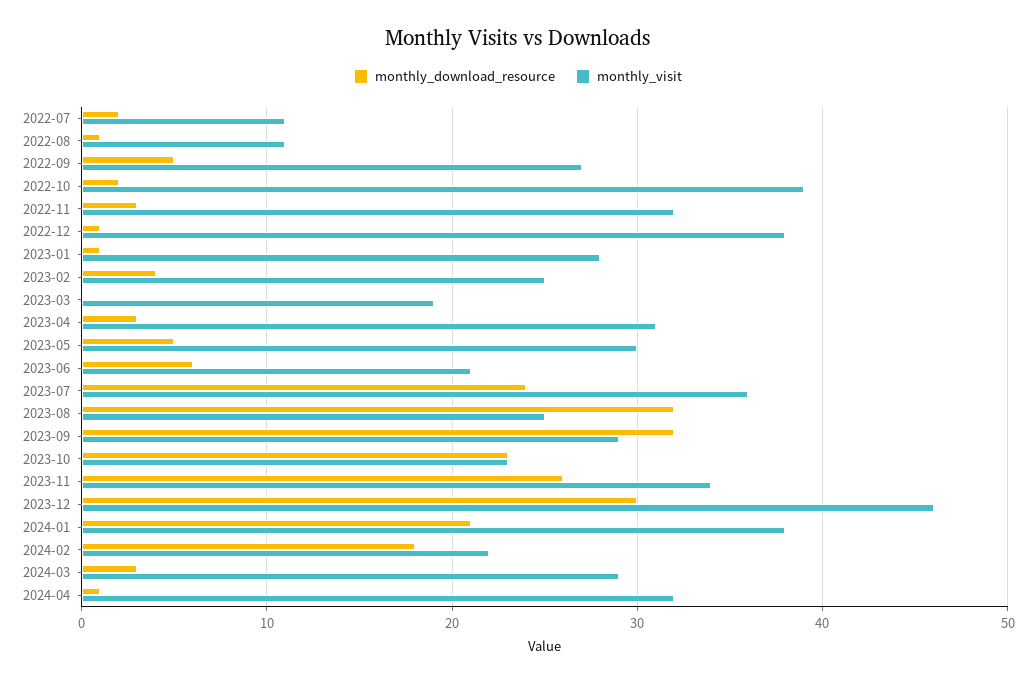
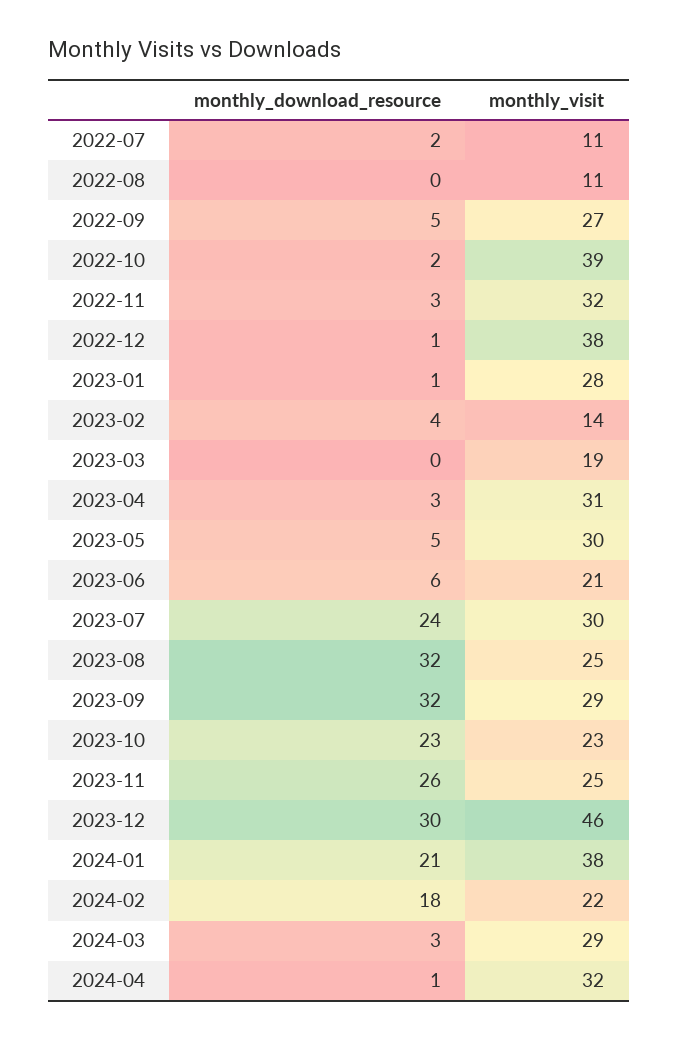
monthly_download_resource, 2022-08: 1 -> 0
monthly_visit, 2023-02: 25 -> 14
monthly_visit, 2023-07: 36 -> 30
monthly_visit, 2023-11: 34 -> 25

